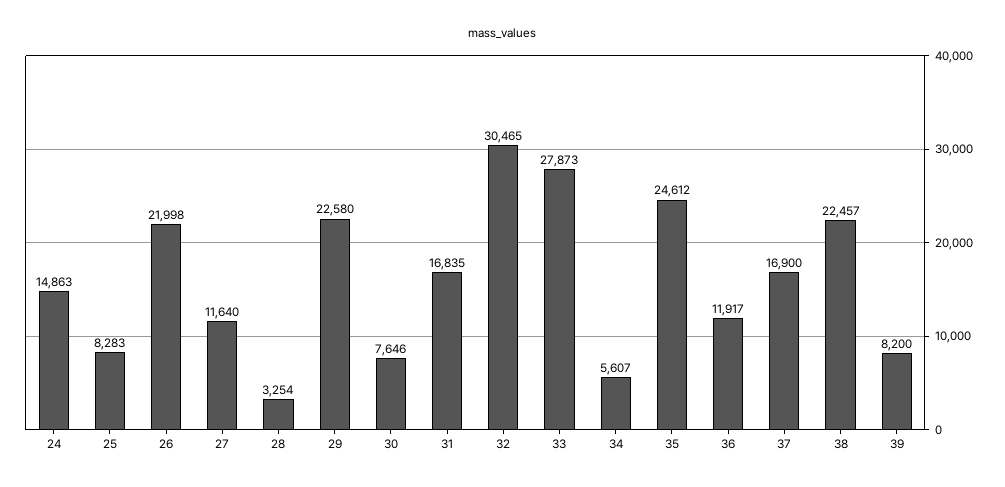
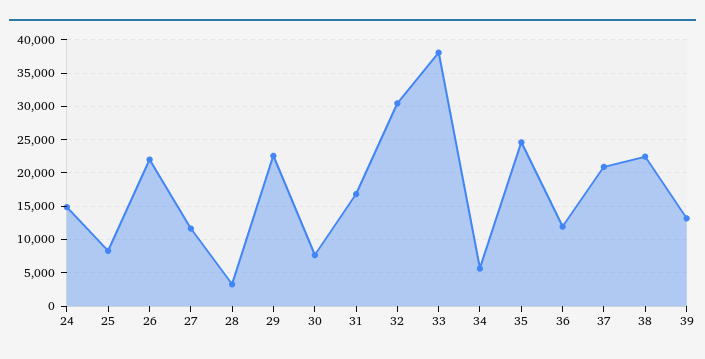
33: 27873 -> 38000
37: 16900 -> 21000
39: 8200 -> 13000

